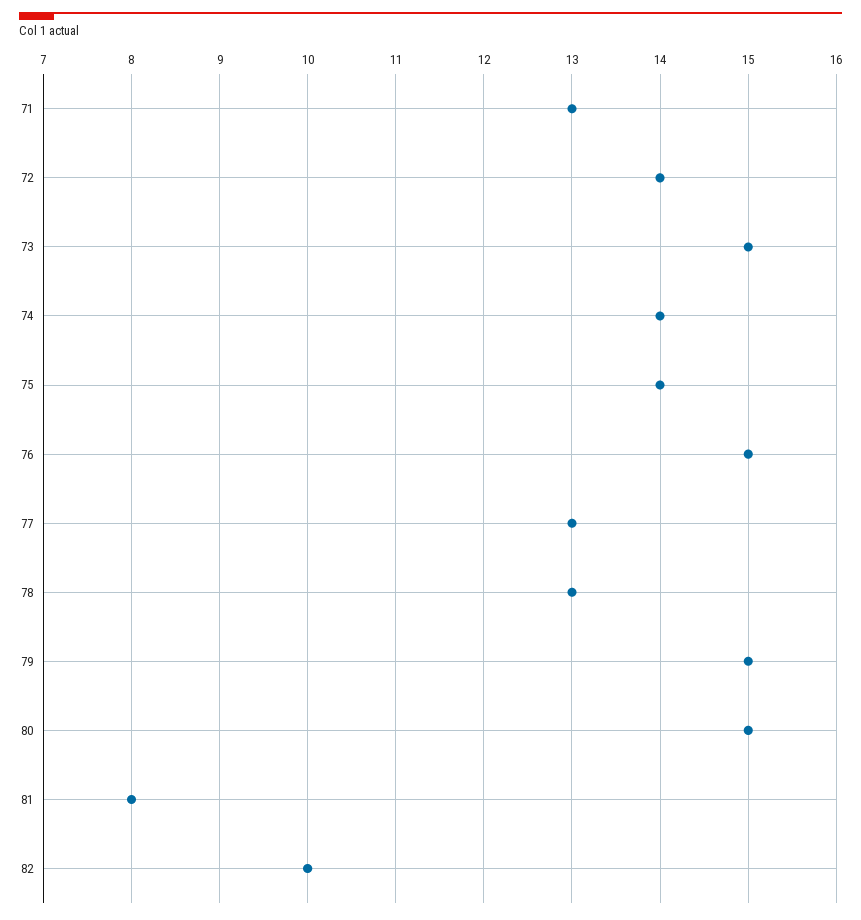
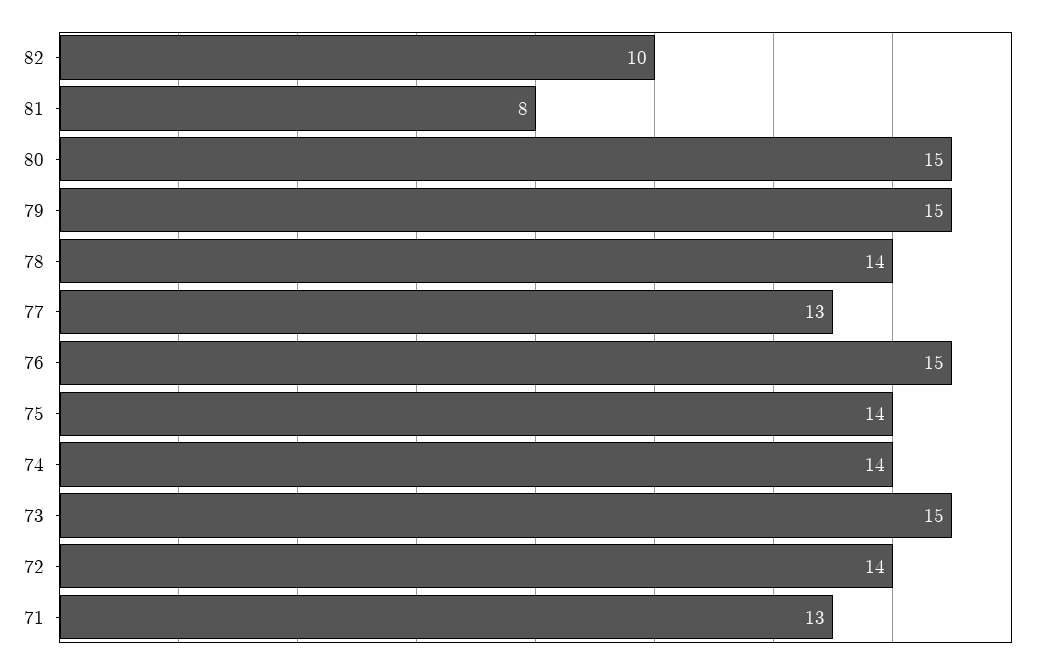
78: 13 -> 14

